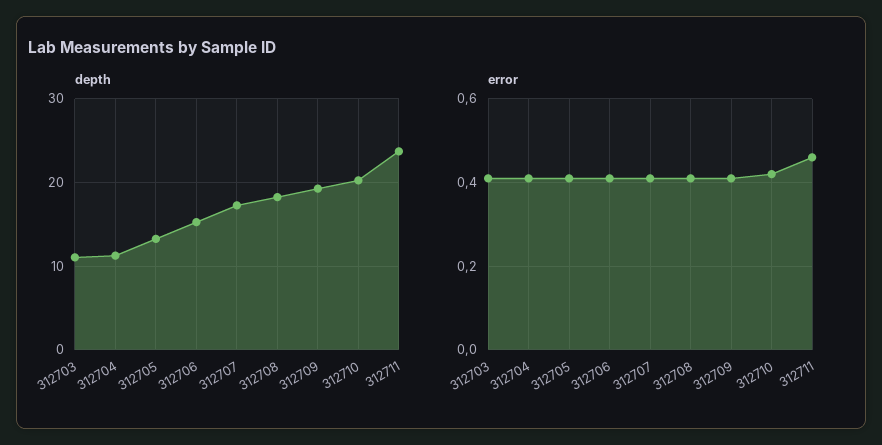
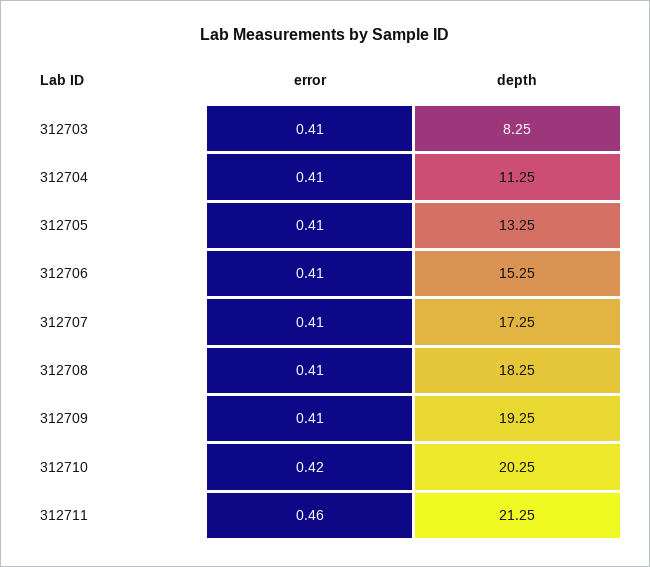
depth, 312703: 11 -> 8.25
depth, 312711: 24 -> 21.25

